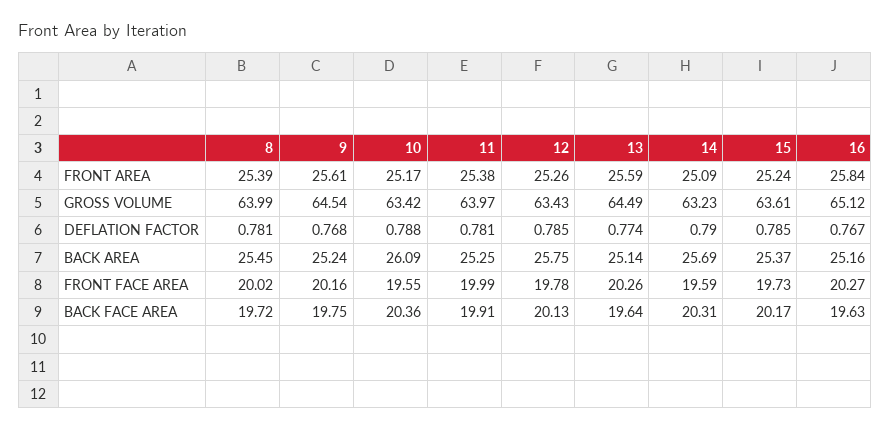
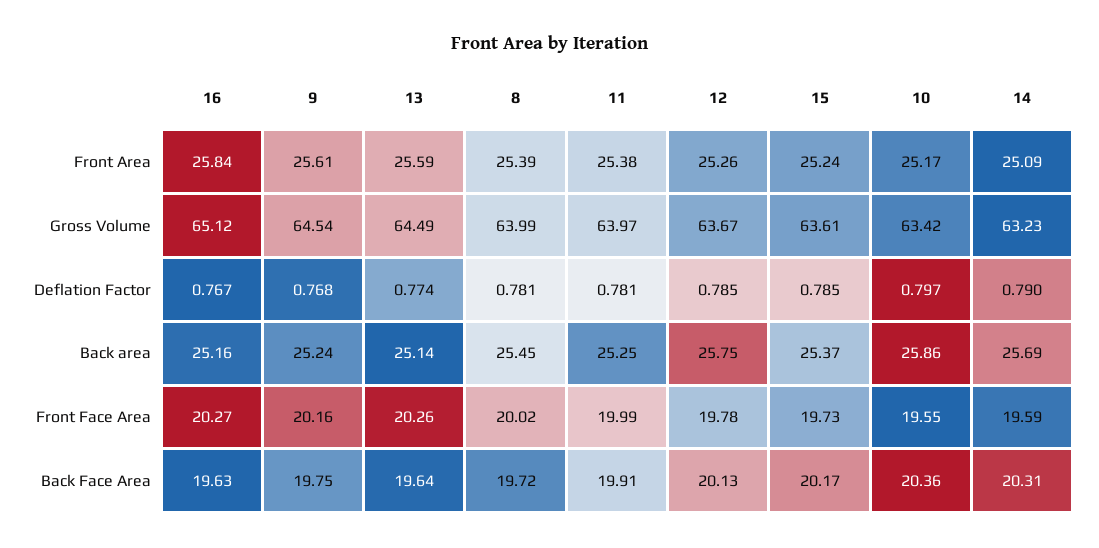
12, GROSS VOLUME: 63.43 -> 63.67
10, DEFLATION FACTOR: 0.788 -> 0.797
10, BACK AREA: 26.09 -> 25.86

